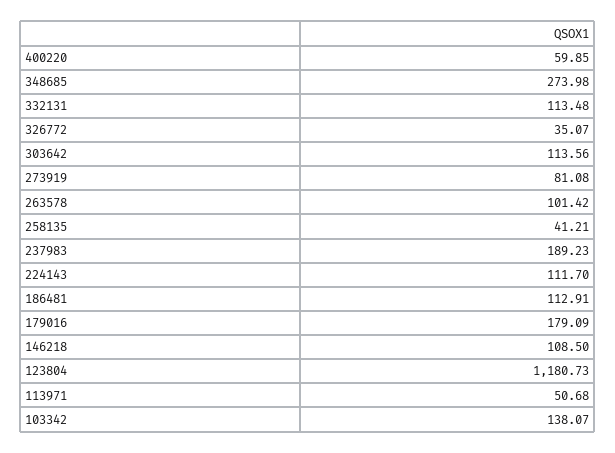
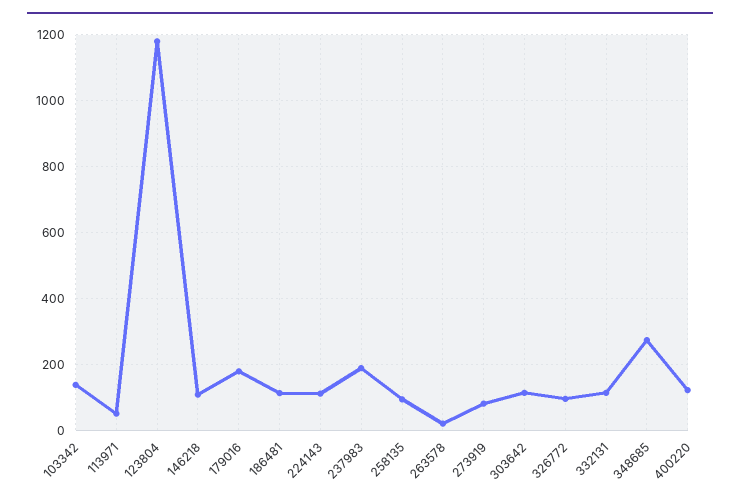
400220: 59.85 -> 120
326772: 35.07 -> 100
263578: 101.42 -> 20
258135: 41.21 -> 100

